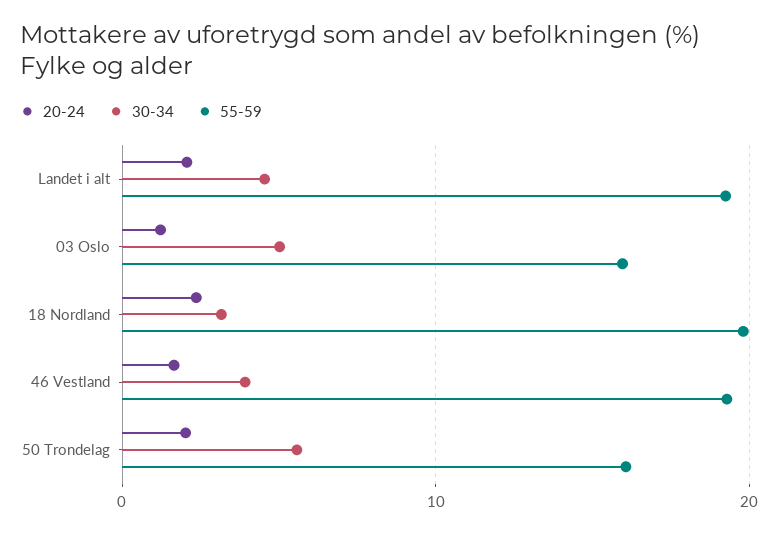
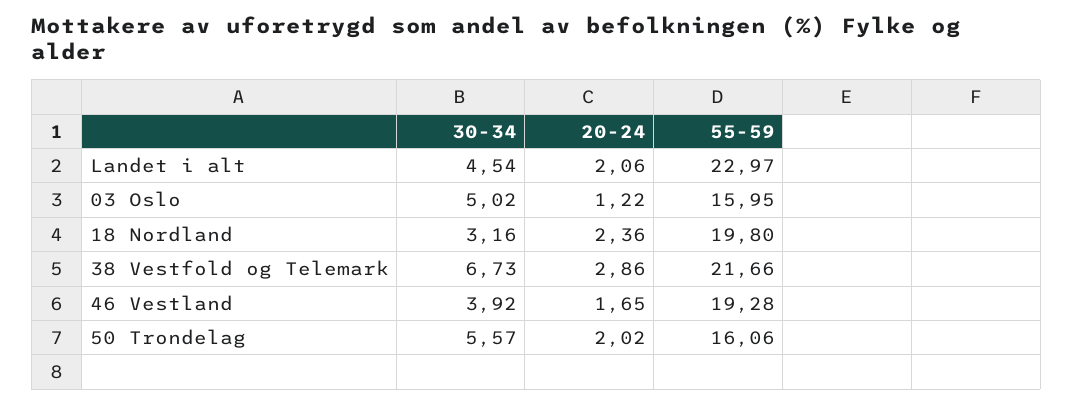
55-59, Landet i alt: 19 -> 22.97
30-34, 38 Vestfold og Telemark: none -> 6.73
20-24, 38 Vestfold og Telemark: none -> 2.86
55-59, 38 Vestfold og Telemark: none -> 21.66

